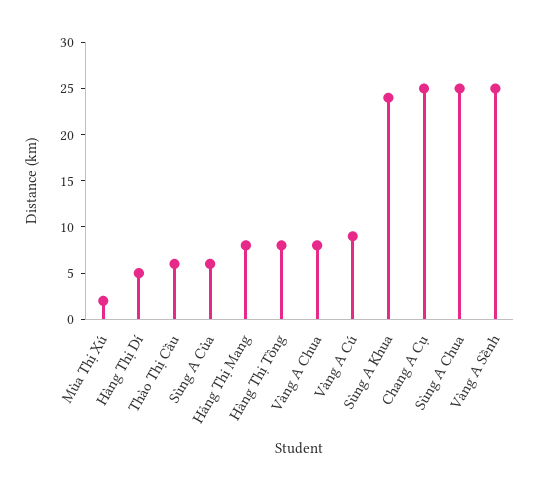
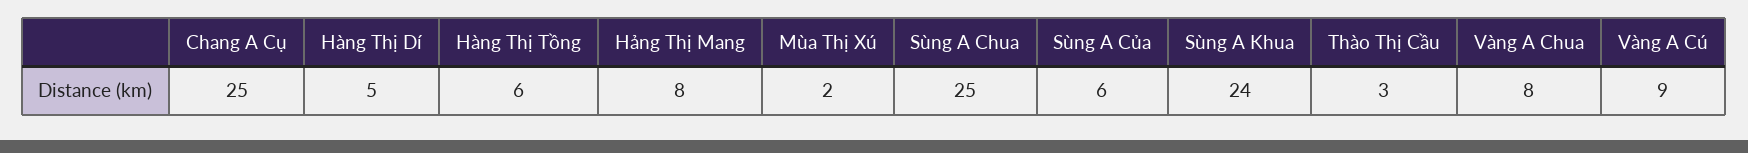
Thào Thị Cầu: 6 -> 3
Hàng Thị Tồng: 8 -> 6
Vàng A Sềnh: 25 -> none

